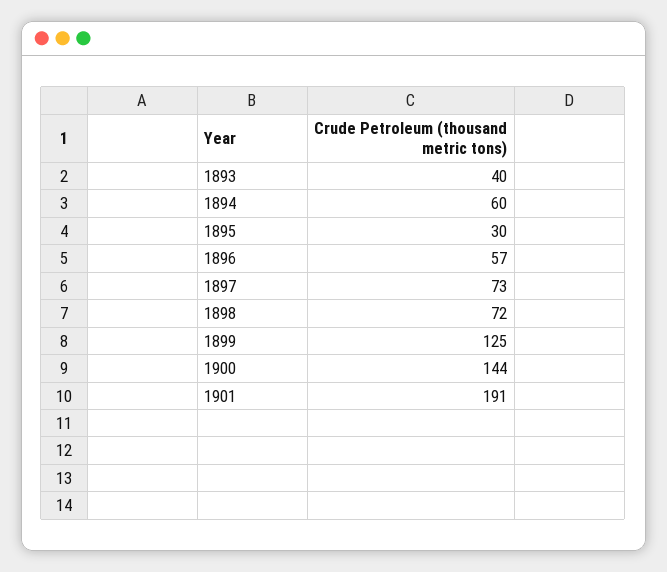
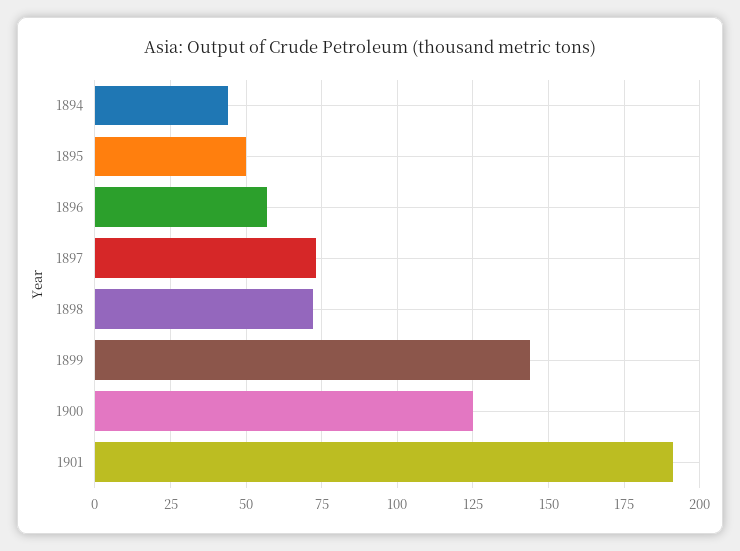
1893: 40 -> none
1894: 60 -> 45
1895: 30 -> 50
1899: 125 -> 145
1900: 144 -> 125

